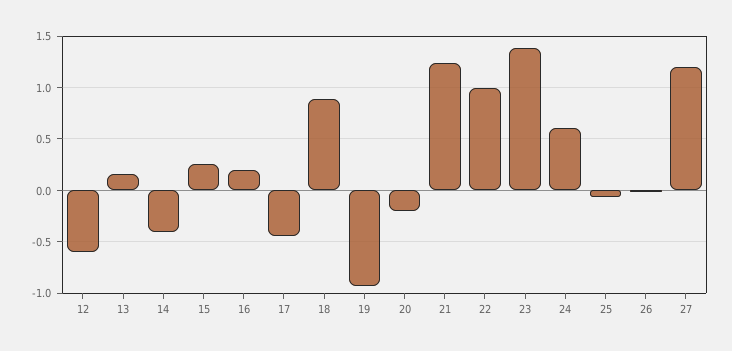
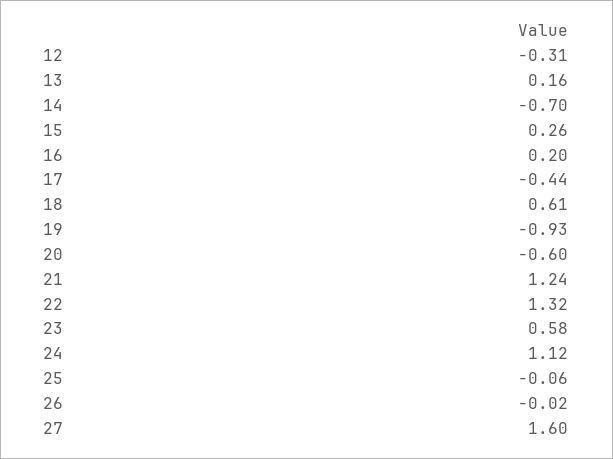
12: -0.6 -> -0.31
14: -0.4 -> -0.7
18: 0.9 -> 0.61
20: -0.2 -> -0.6
22: 1 -> 1.32
23: 1.4 -> 0.58
24: 0.6 -> 1.12
27: 1.2 -> 1.6

